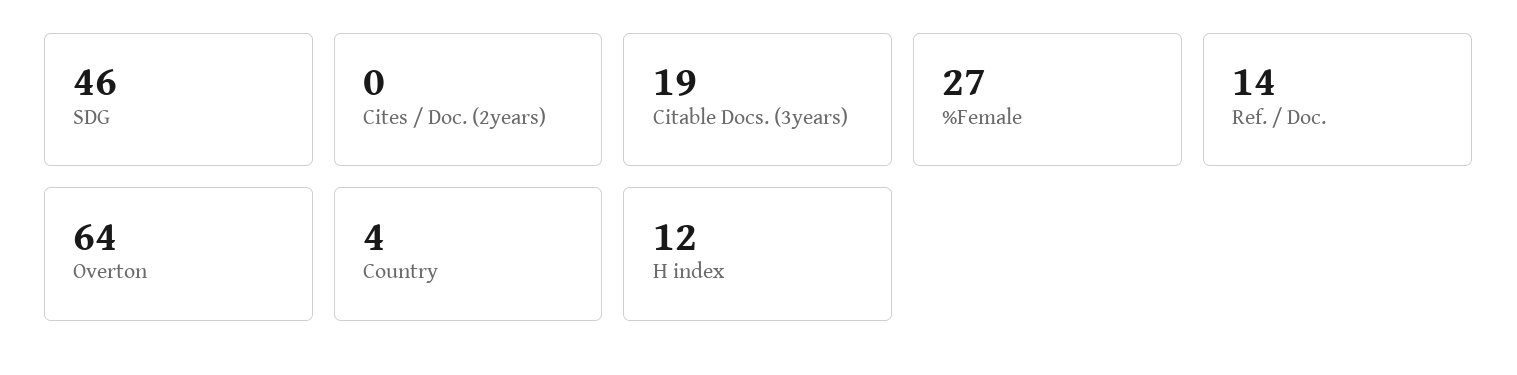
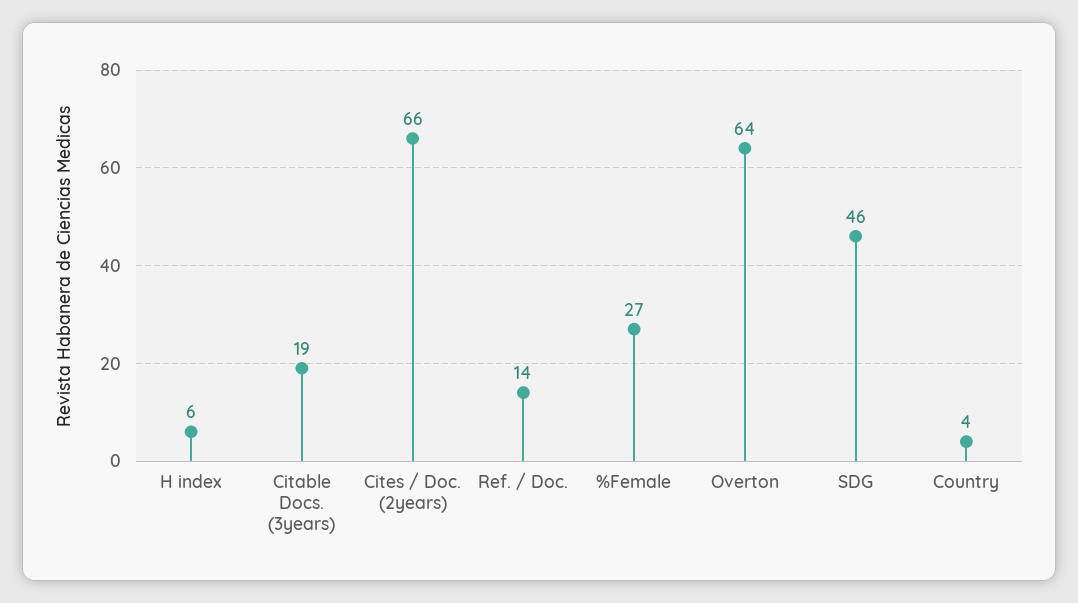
Cites / Doc. (2years): 0 -> 66
H index: 12 -> 6

